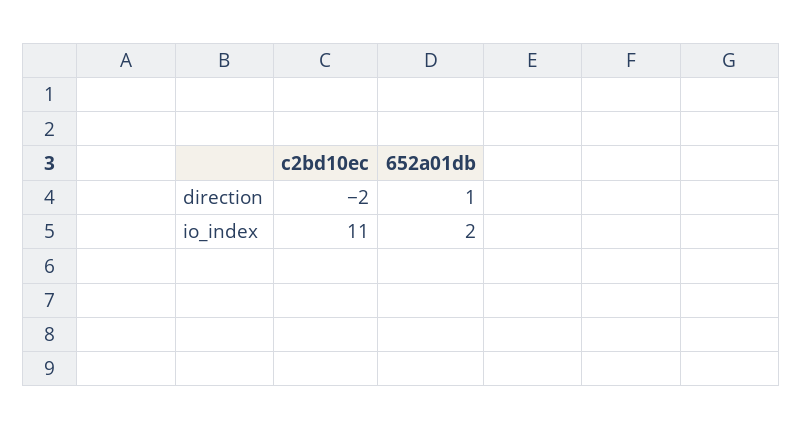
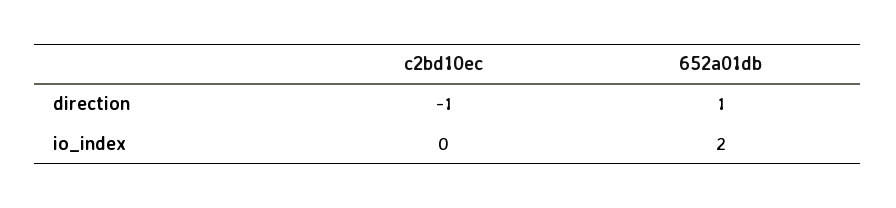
c2bd10ec, direction: -2 -> -1
c2bd10ec, io_index: 11 -> 0

